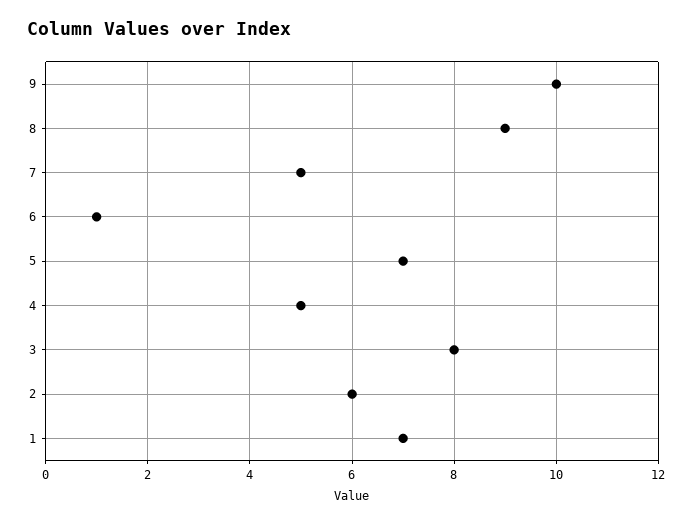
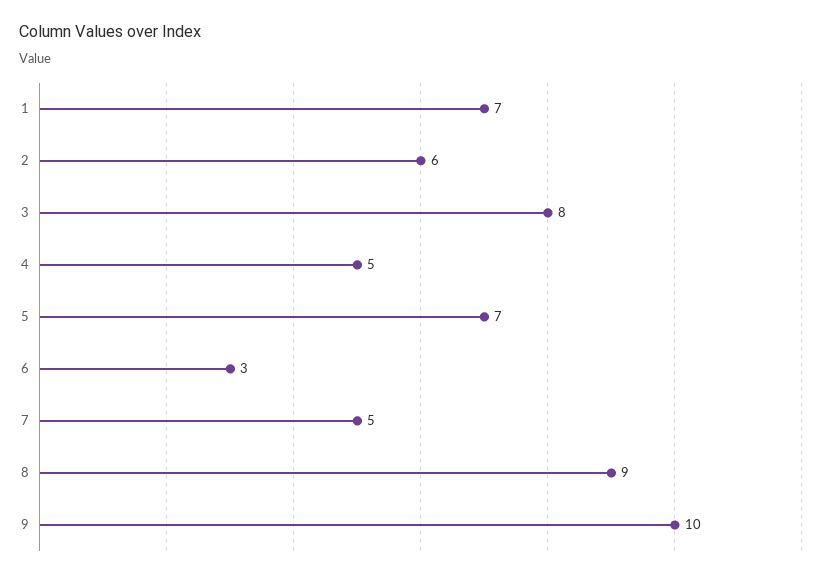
6: 1 -> 3

